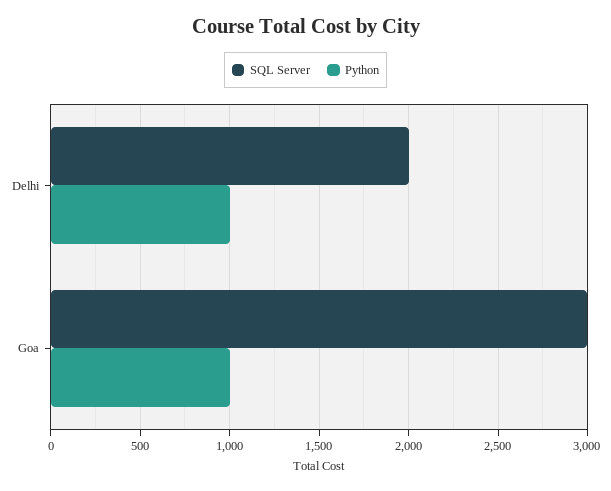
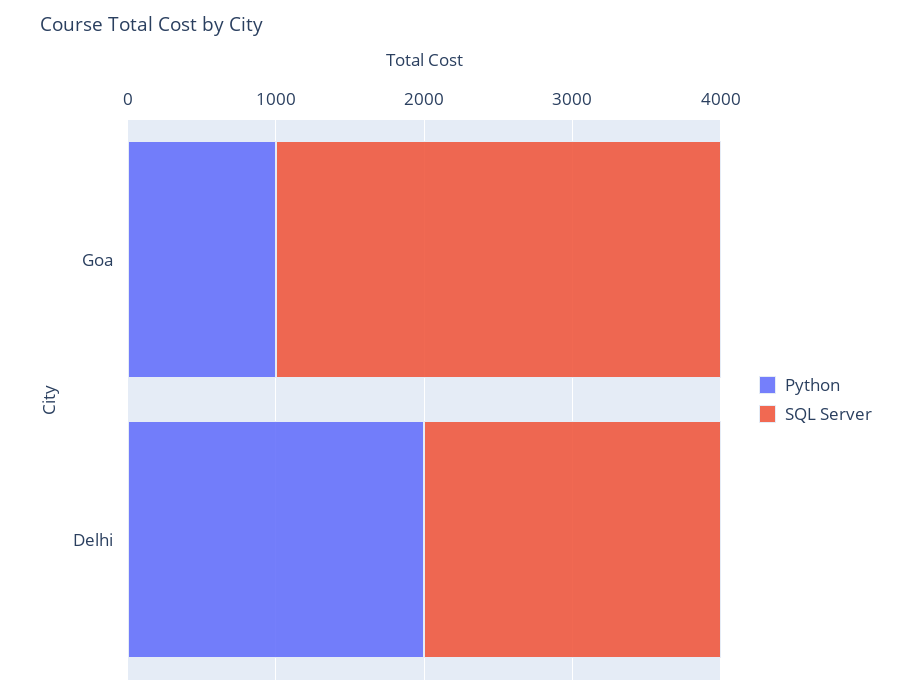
Python, Delhi: 1000 -> 2000

